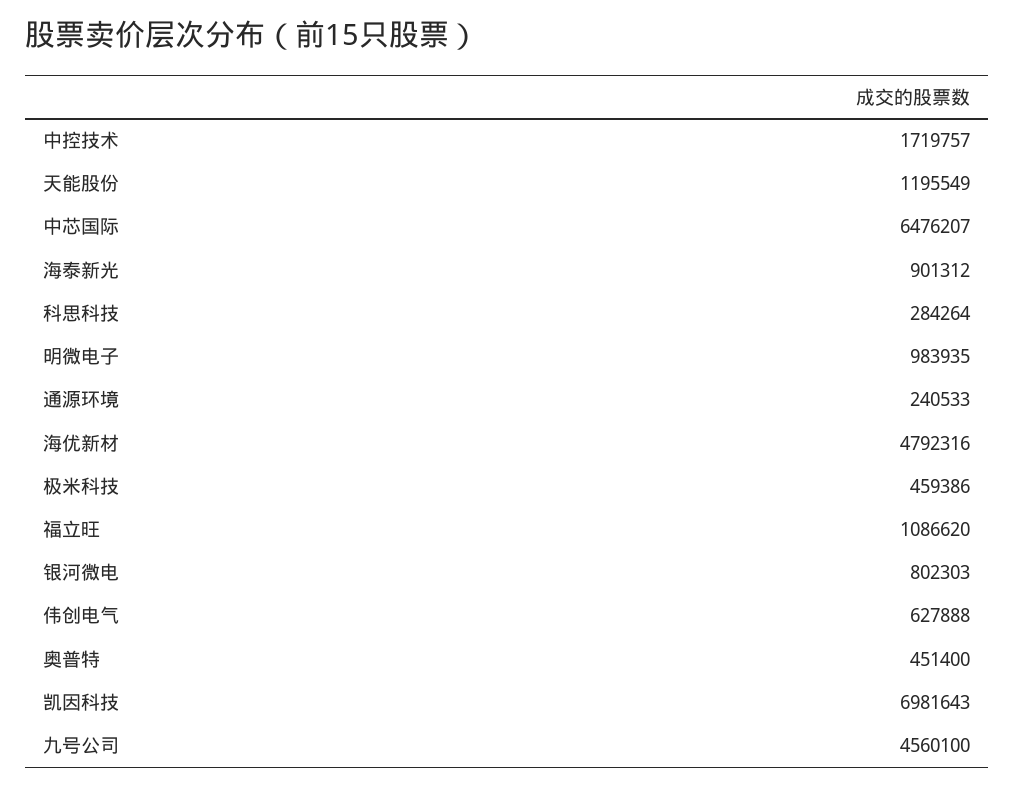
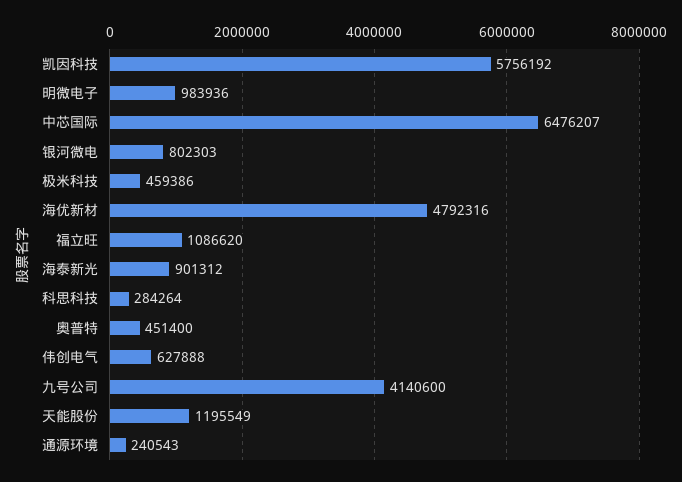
中控技术: 1719757 -> none
明微电子: 983935 -> 983936
通源环境: 240533 -> 240543
凯因科技: 6981643 -> 5756192
九号公司: 4560100 -> 4140600

